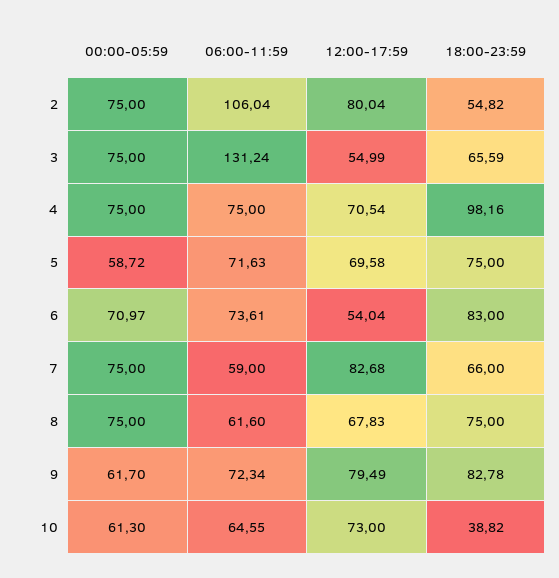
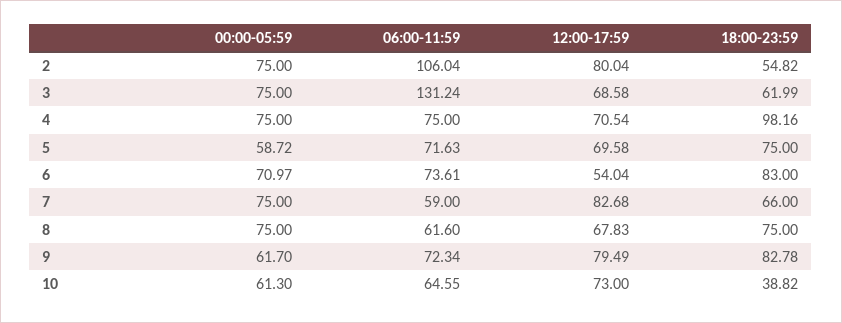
12:00-17:59, 3: 54.99 -> 68.58
18:00-23:59, 3: 65.59 -> 61.99

